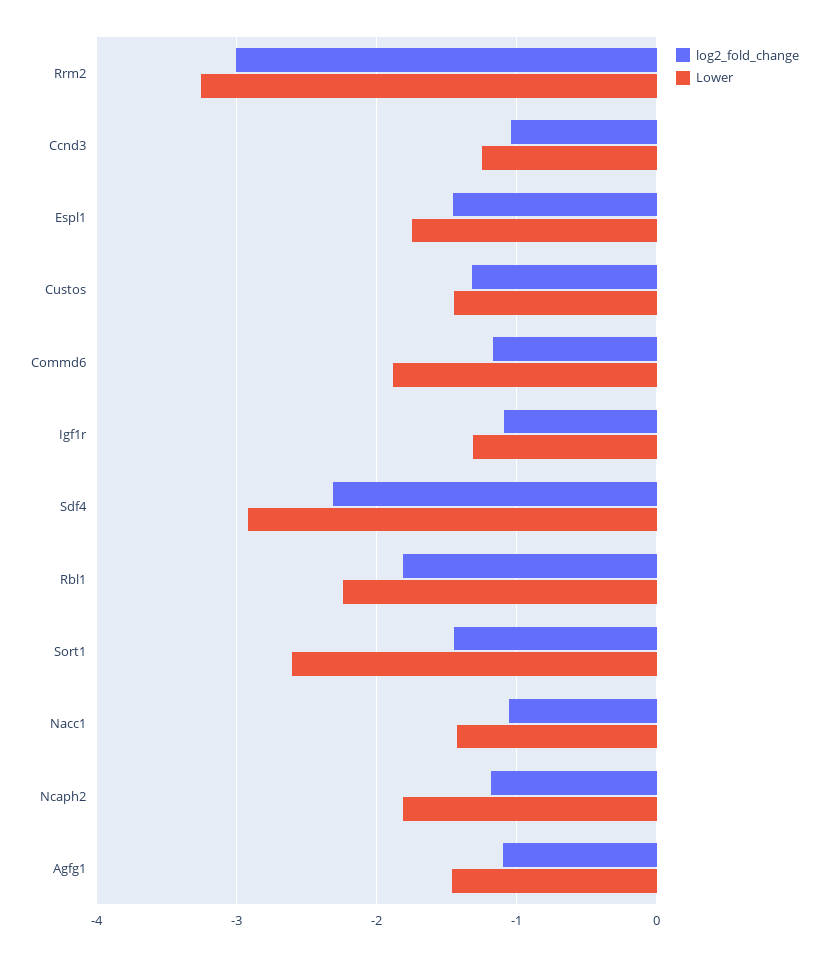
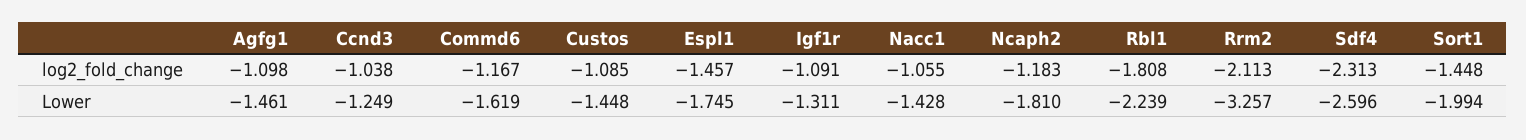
log2_fold_change, Rrm2: -3 -> -2.113
log2_fold_change, Custos: -1.3 -> -1.085
Lower, Commd6: -1.9 -> -1.619
Lower, Sdf4: -2.9 -> -2.596
Lower, Sort1: -2.6 -> -1.994

